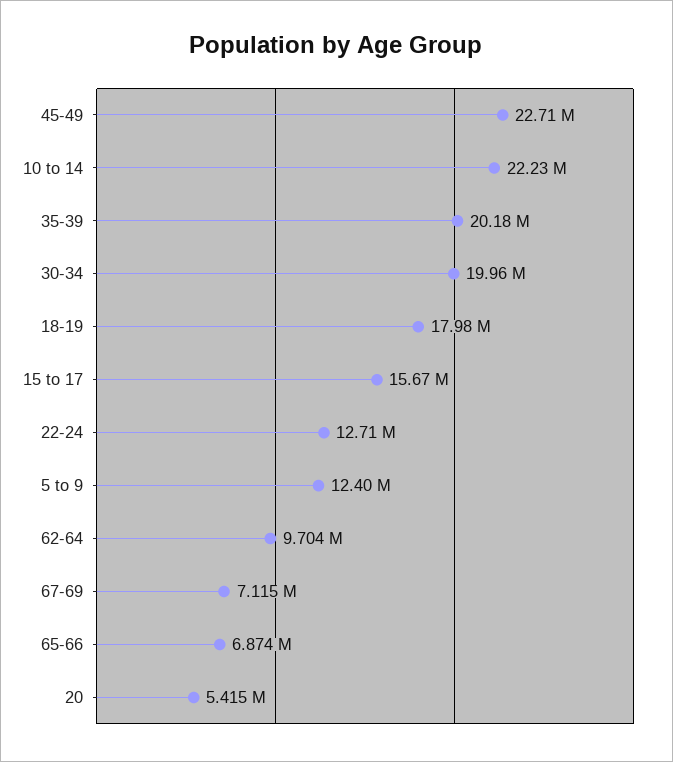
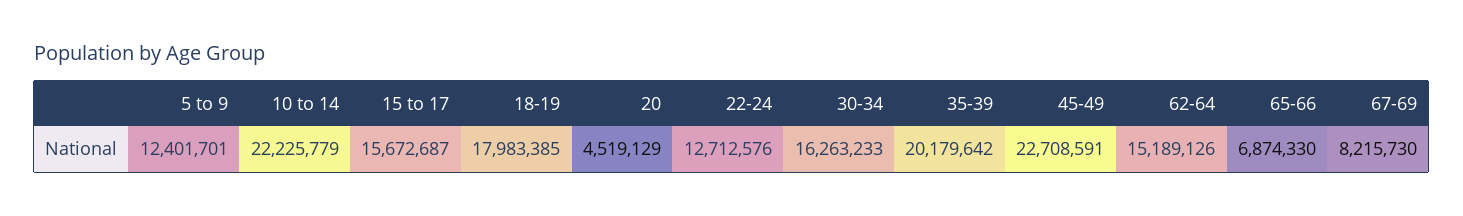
30-34: 19960000 -> 16263233
62-64: 9704000 -> 15189126
67-69: 7115000 -> 8215730
20: 5415000 -> 4519129

